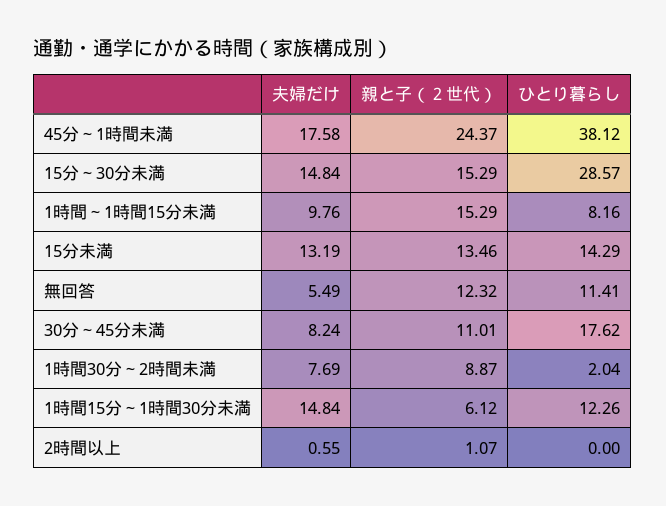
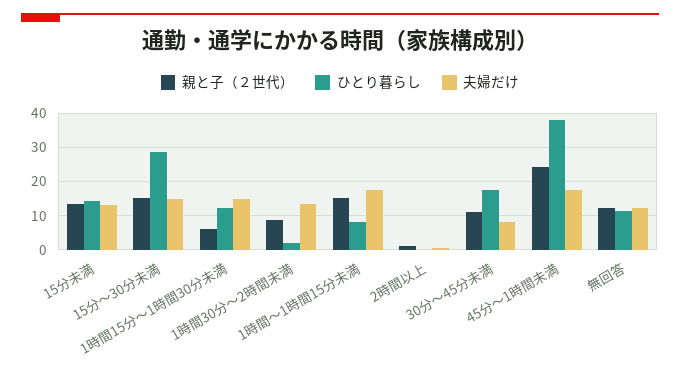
夫婦だけ, 1時間～1時間15分未満: 9.76 -> 18
夫婦だけ, 無回答: 5.49 -> 12
夫婦だけ, 1時間30分～2時間未満: 7.69 -> 14

